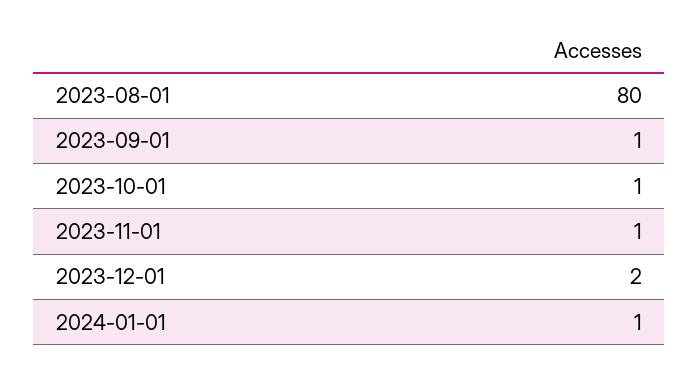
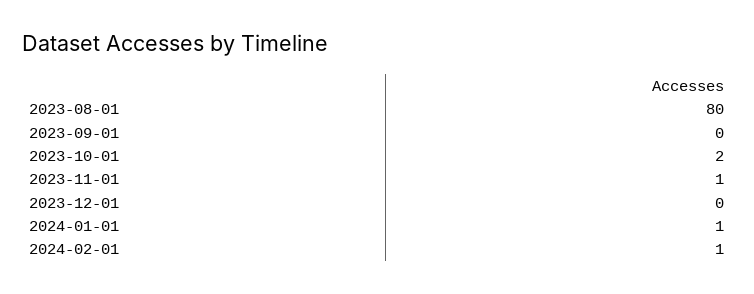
2023-09-01: 1 -> 0
2023-10-01: 1 -> 2
2023-12-01: 2 -> 0
2024-02-01: none -> 1

